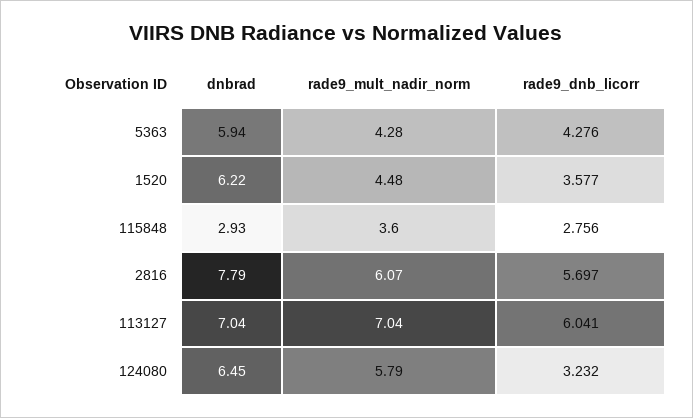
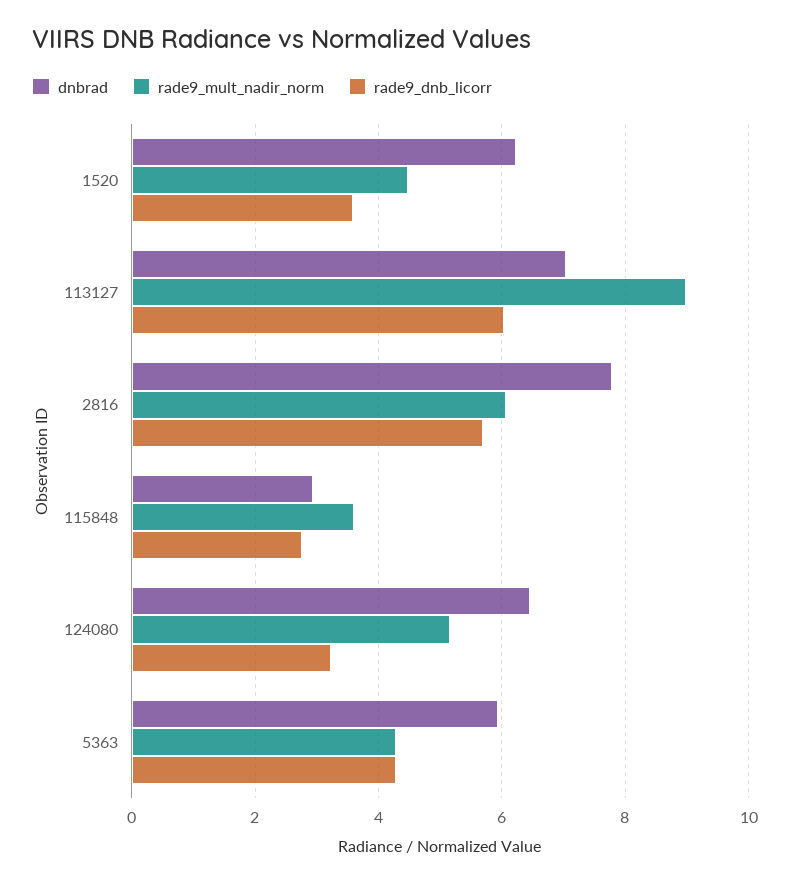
rade9_mult_nadir_norm, 113127: 7.04 -> 9
rade9_mult_nadir_norm, 124080: 5.79 -> 5.2

